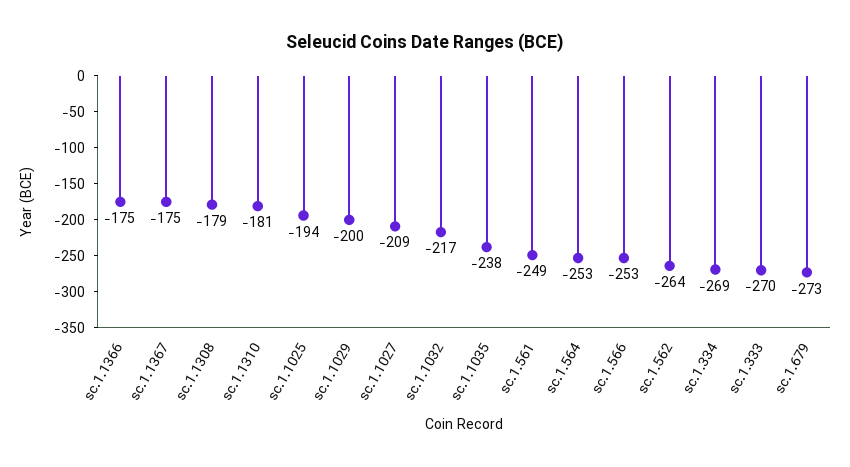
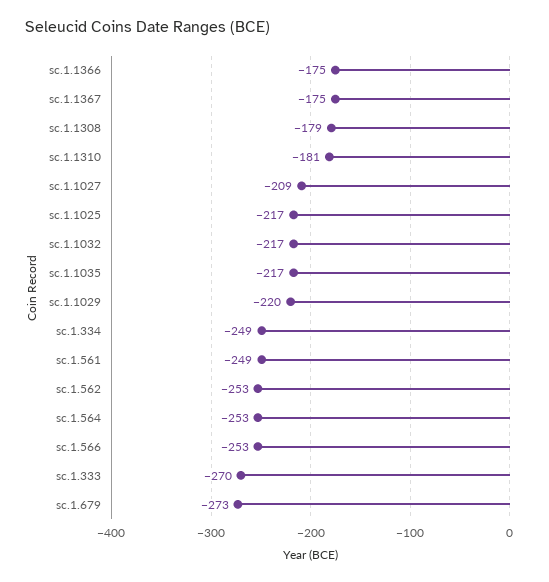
sc.1.1025: -194 -> -217
sc.1.1029: -200 -> -220
sc.1.1035: -238 -> -217
sc.1.562: -264 -> -253
sc.1.334: -269 -> -249

